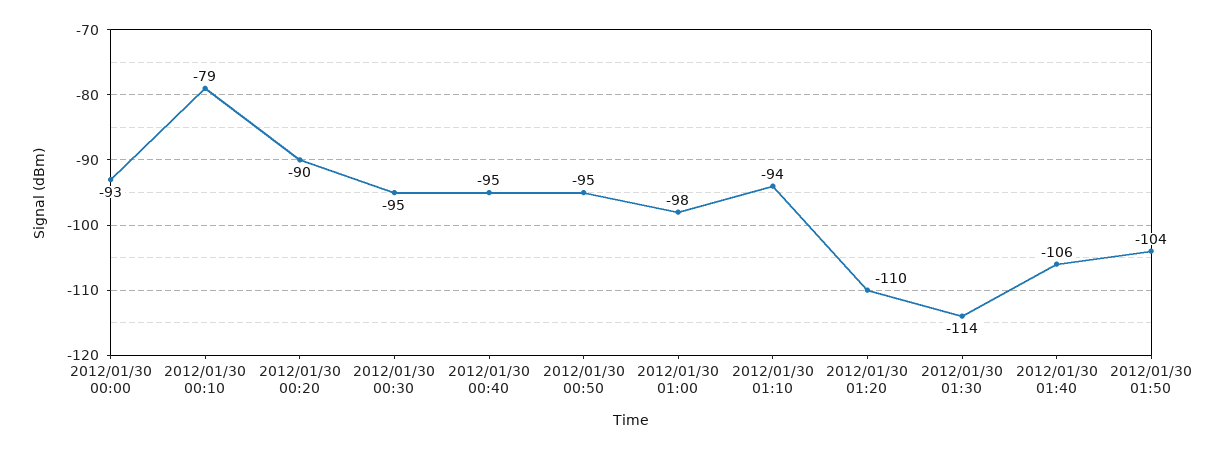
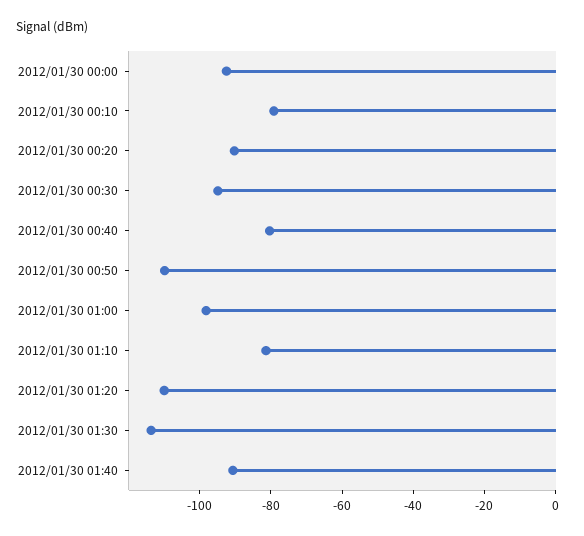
2012/01/30 00:40: -95 -> -80
2012/01/30 00:50: -95 -> -110
2012/01/30 01:10: -94 -> -80
2012/01/30 01:40: -106 -> -90
2012/01/30 01:50: -104 -> none

